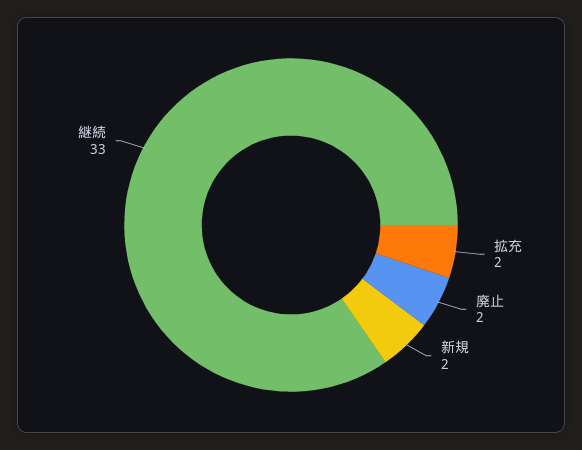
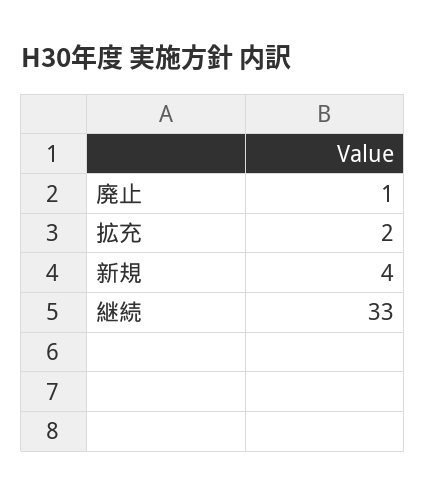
廃止: 2 -> 1
新規: 2 -> 4

